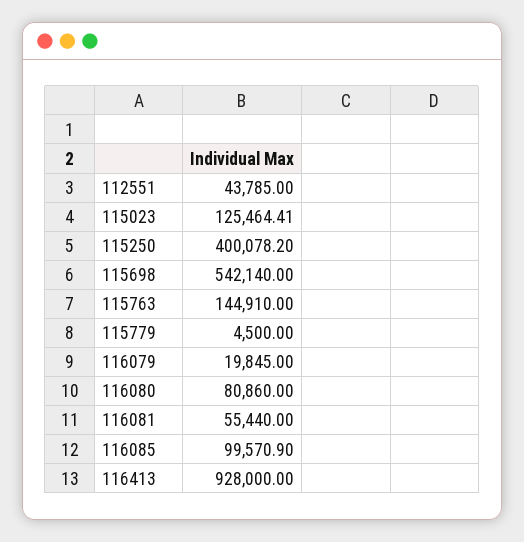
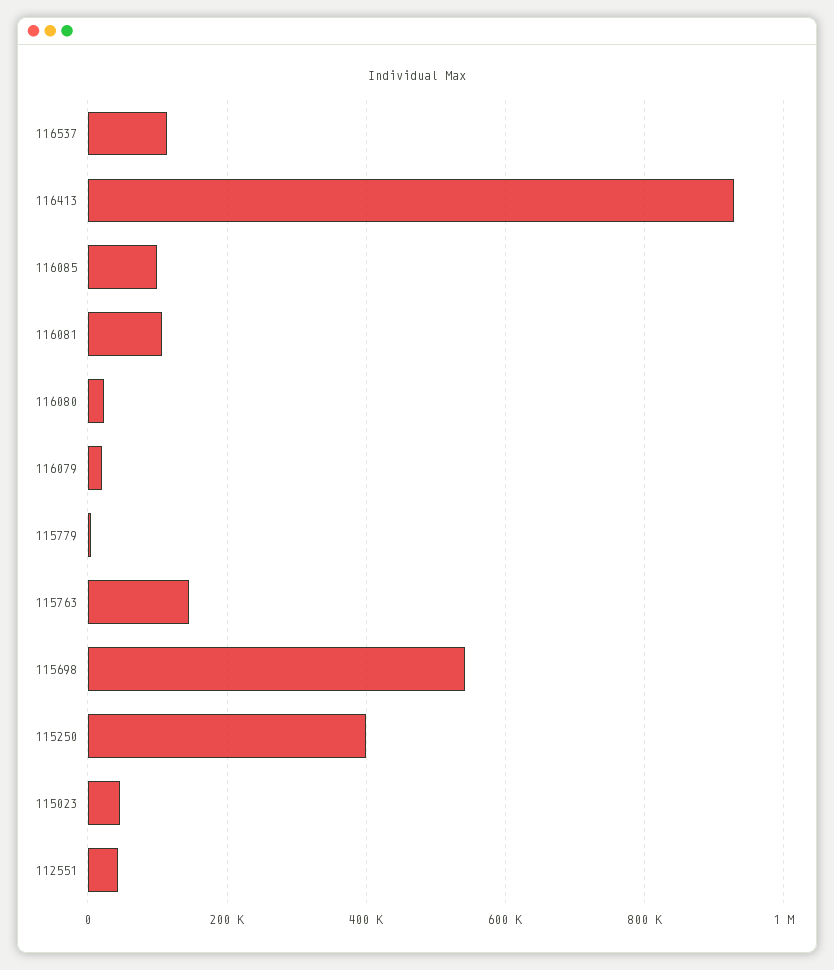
115023: 125464.41 -> 40000
116080: 80860 -> 20000
116081: 55440 -> 100000
116537: none -> 120000

